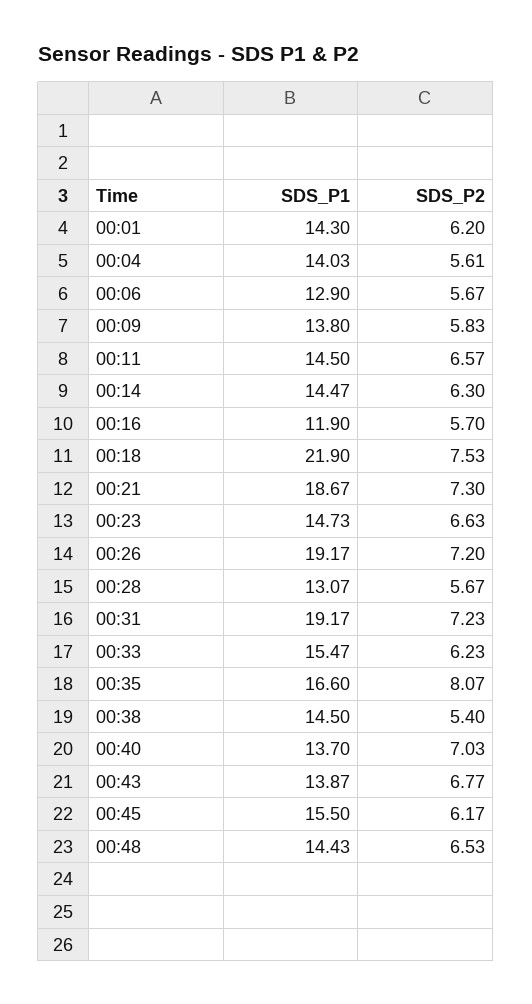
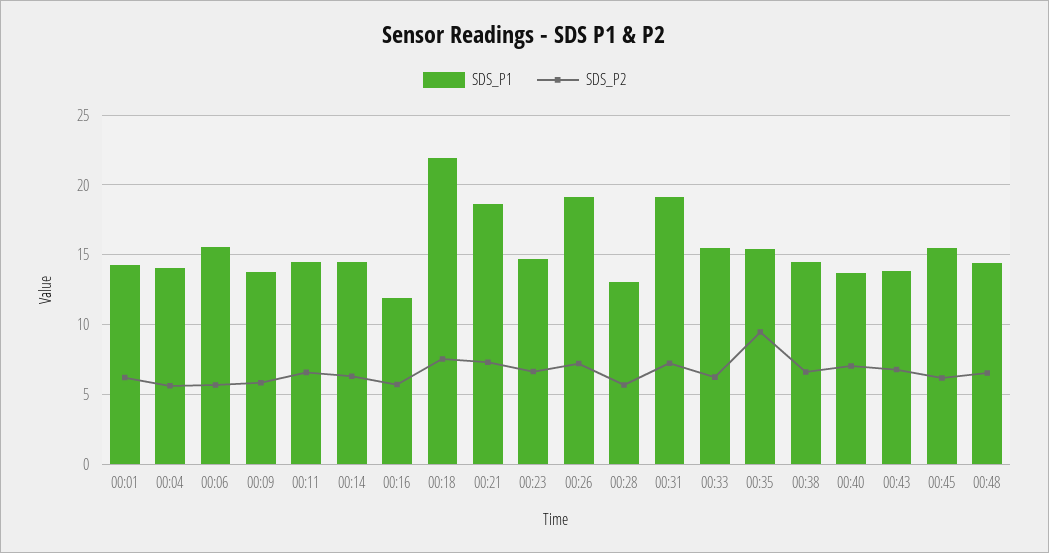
SDS_P1, 00:06: 12.9 -> 15.5
SDS_P1, 00:35: 16.6 -> 15.5
SDS_P2, 00:35: 8.07 -> 9.5
SDS_P2, 00:38: 5.4 -> 6.5

